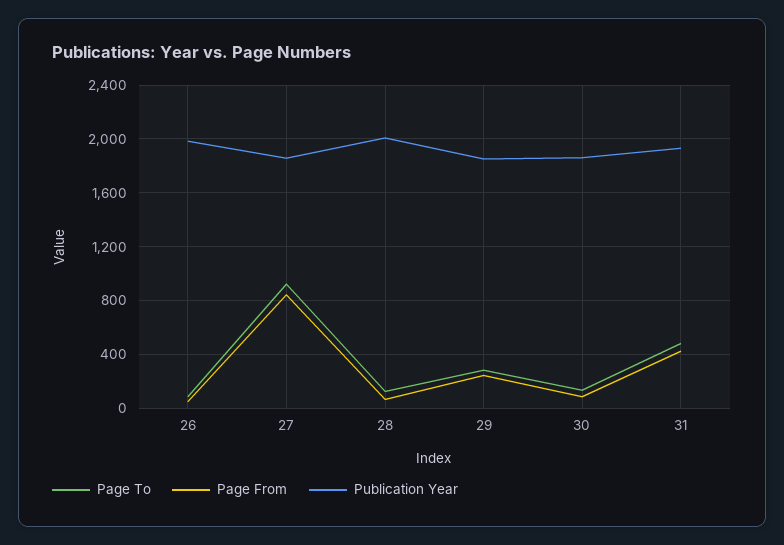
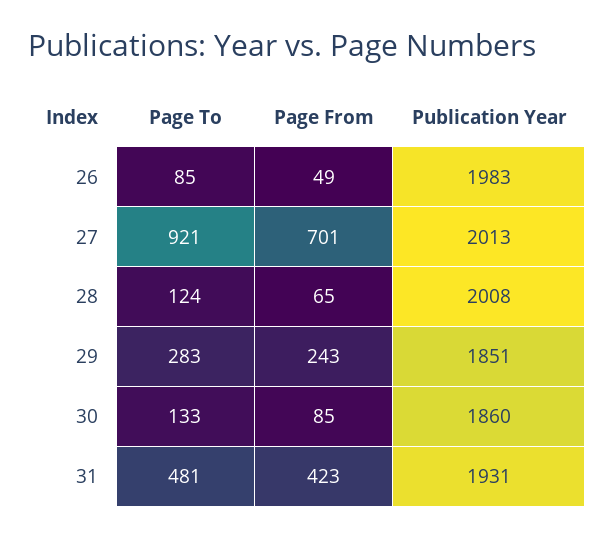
Page From, 27: 850 -> 701
Publication Year, 27: 1850 -> 2013

